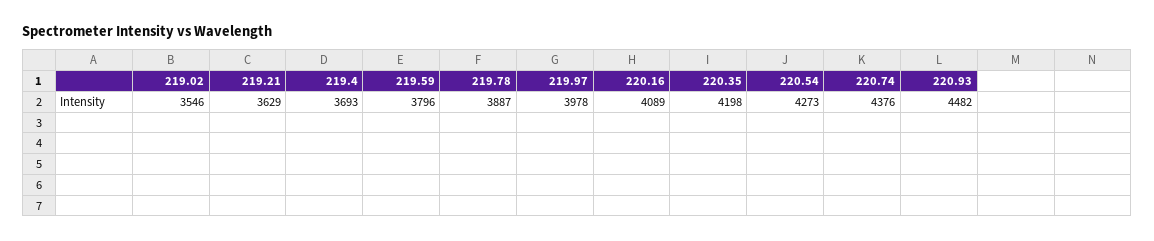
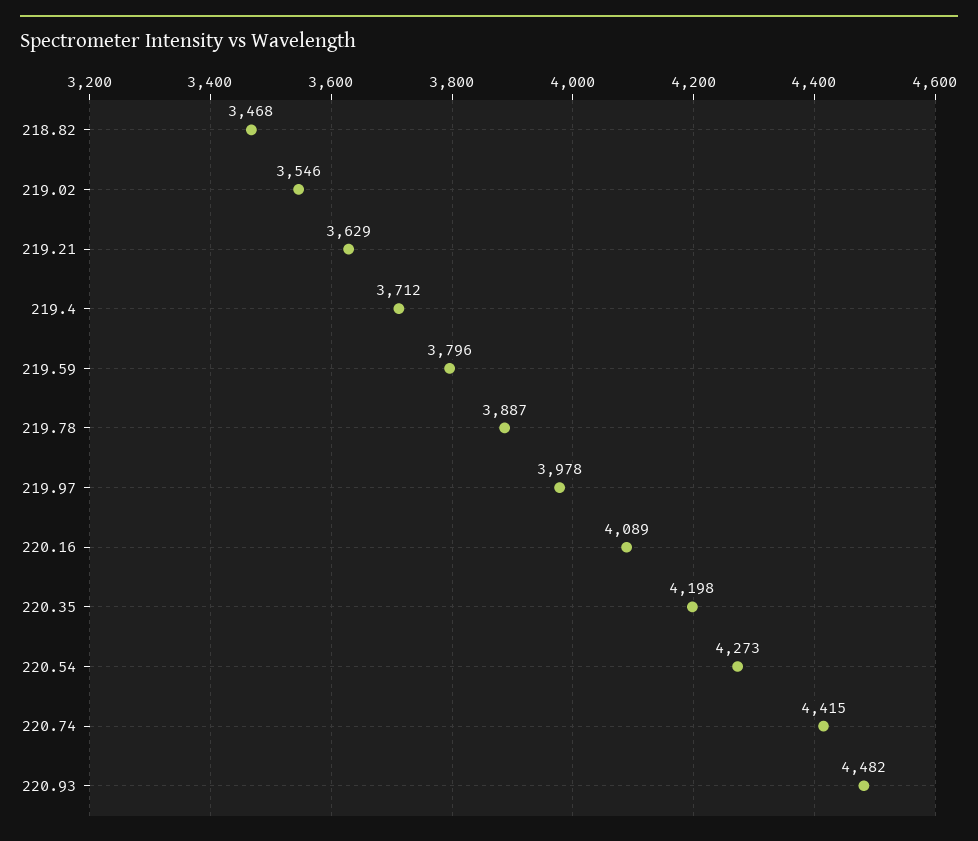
219.4: 3693 -> 3712
220.74: 4376 -> 4415
218.82: none -> 3468

